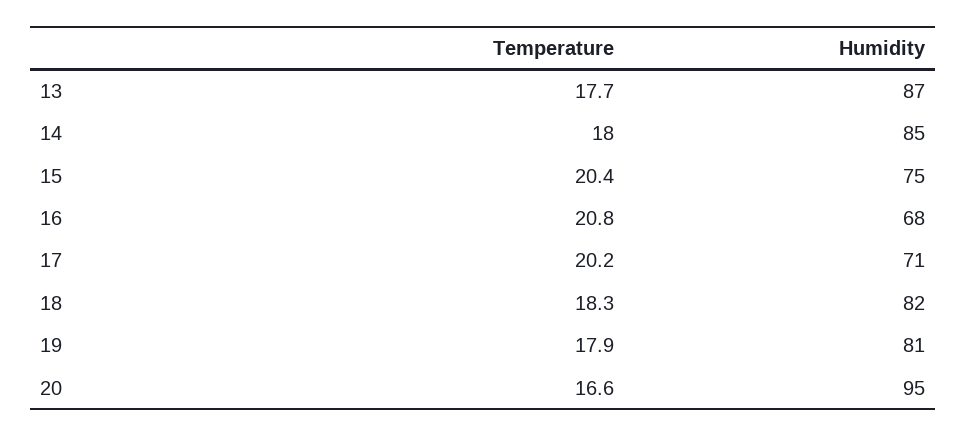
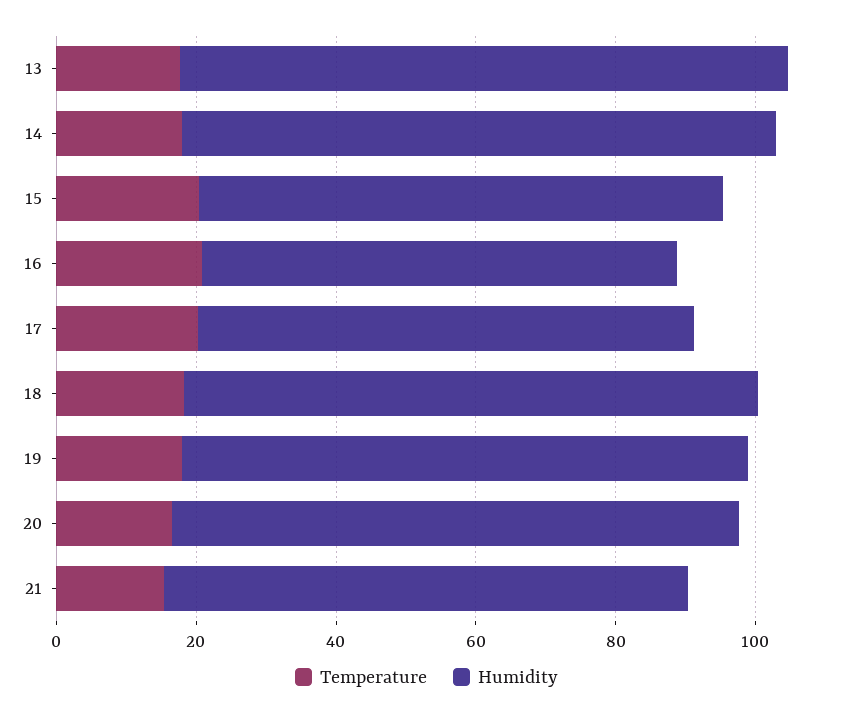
Humidity, 20: 95 -> 80
Temperature, 21: none -> 15
Humidity, 21: none -> 75

